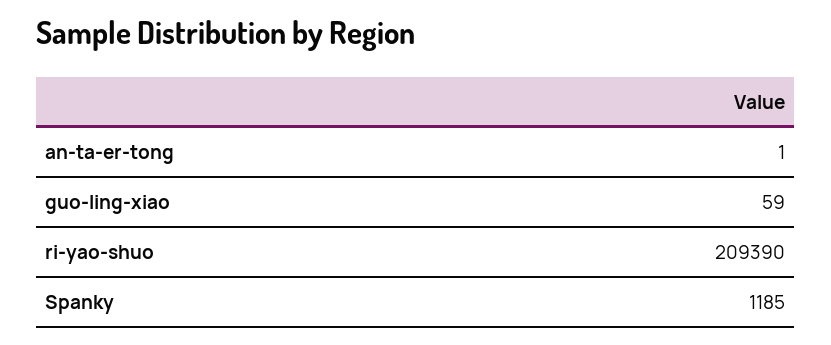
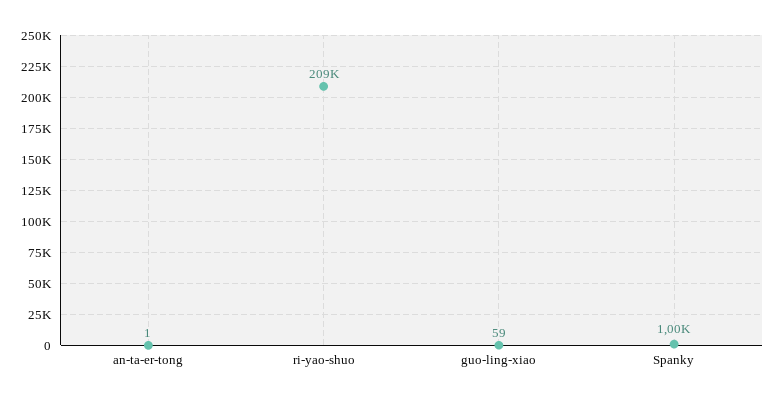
Spanky: 1185 -> 1000

